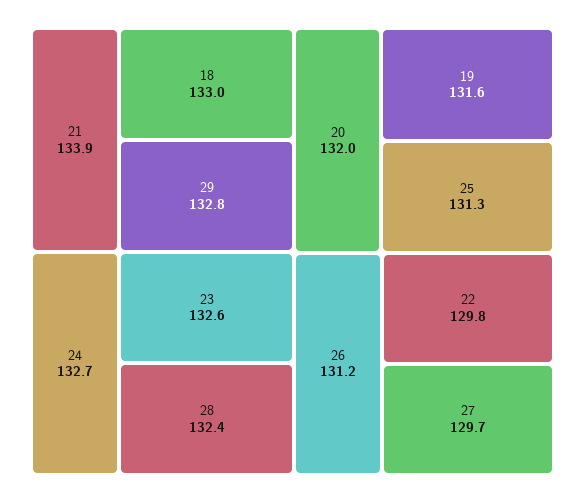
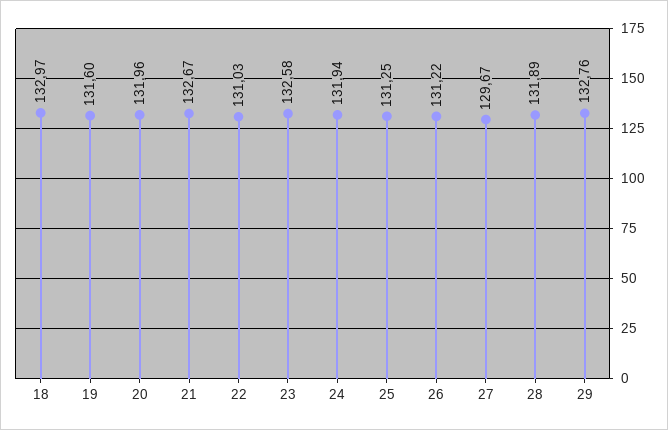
21: 133.9 -> 132.67
24: 132.7 -> 131.94
28: 132.4 -> 131.89
22: 129.8 -> 131.03

